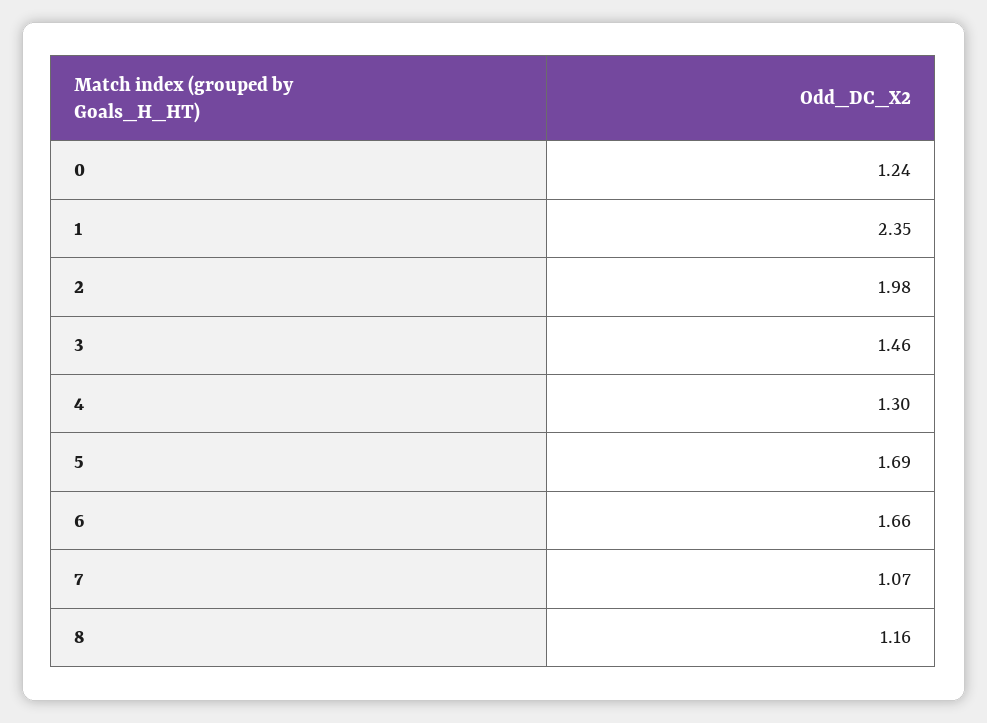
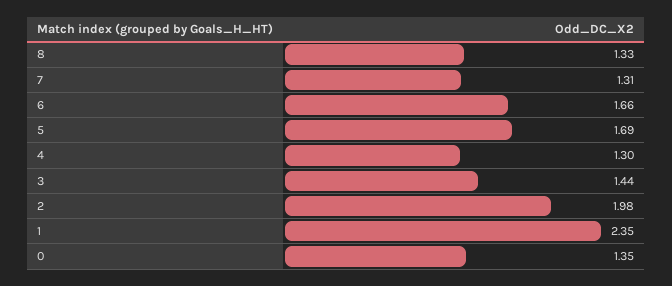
0: 1.24 -> 1.35
3: 1.46 -> 1.44
7: 1.07 -> 1.31
8: 1.16 -> 1.33

